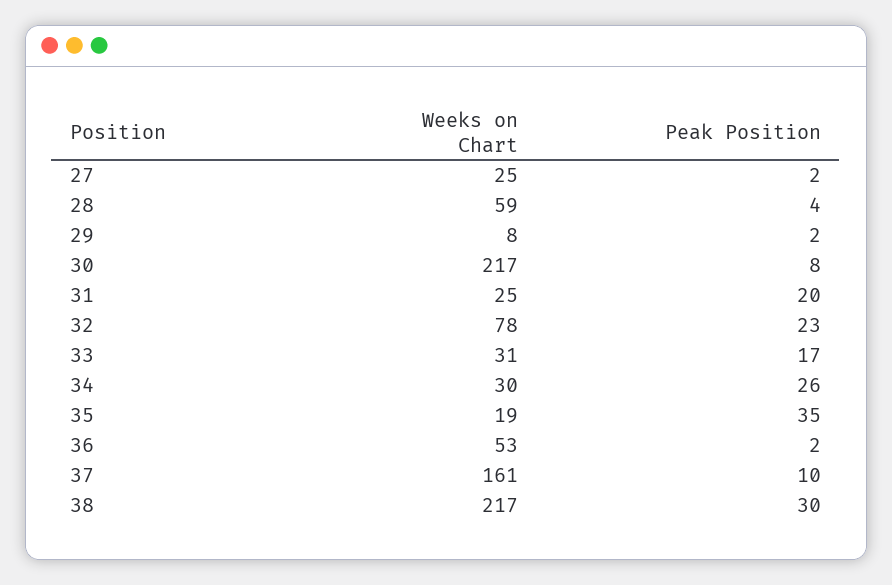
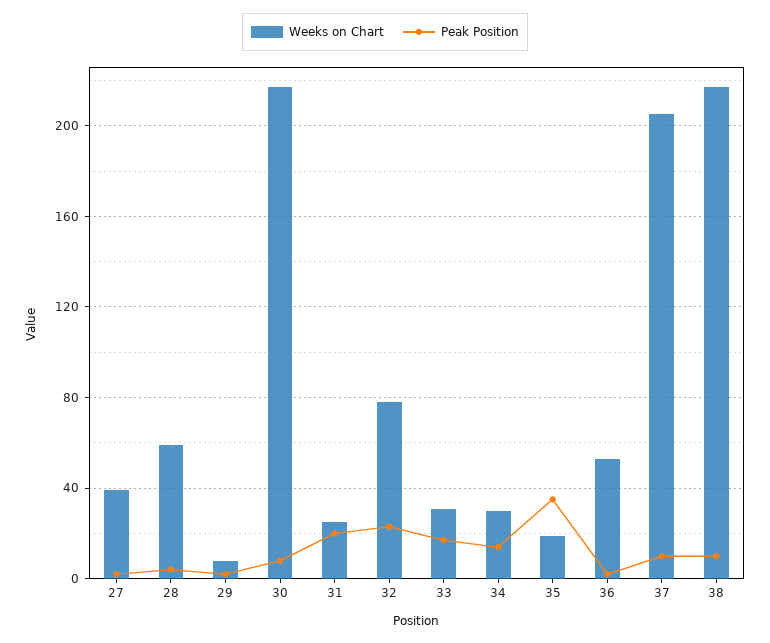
Weeks on Chart, 27: 25 -> 40
Peak Position, 34: 26 -> 15
Weeks on Chart, 37: 161 -> 205
Peak Position, 38: 30 -> 10

